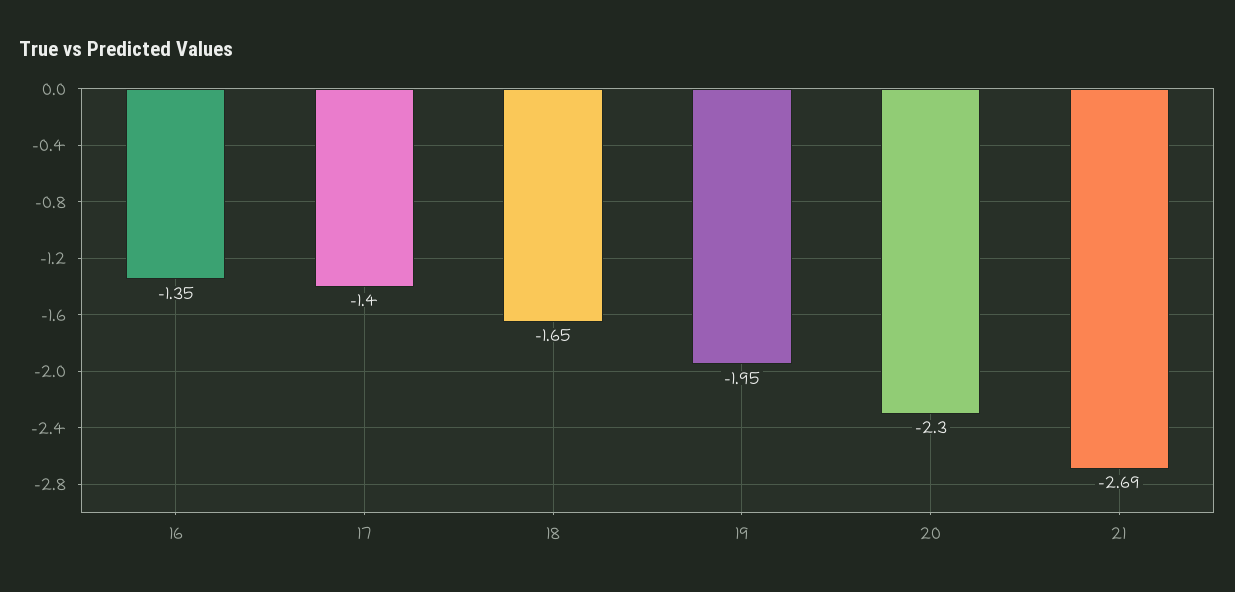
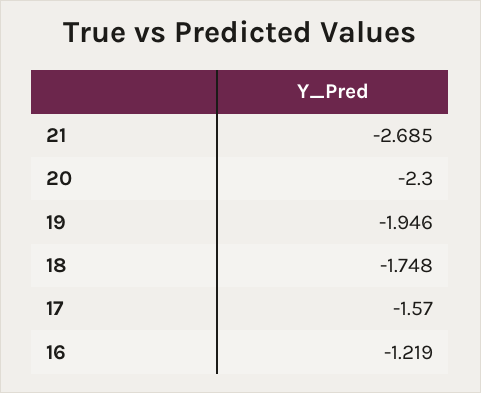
16: -1.35 -> -1.219
17: -1.4 -> -1.57
18: -1.65 -> -1.748

